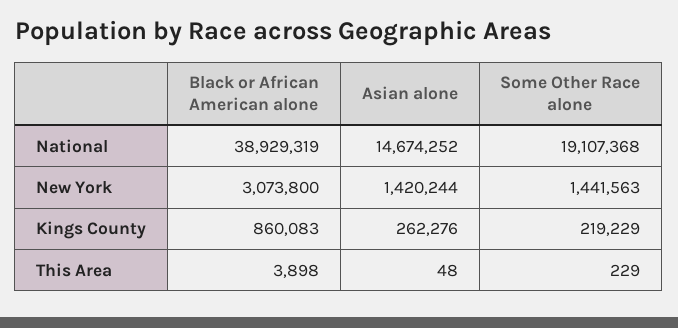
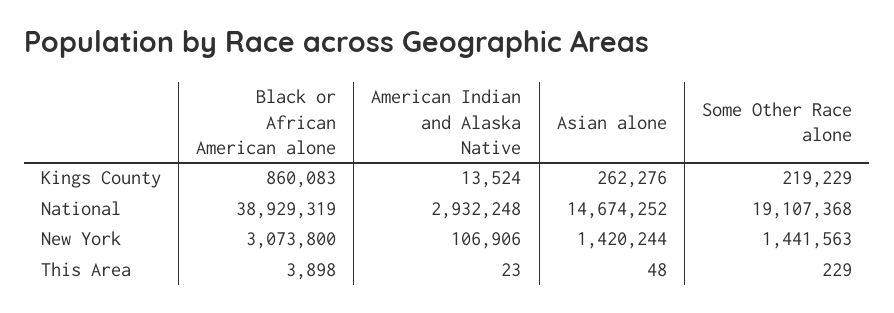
American Indian and Alaska Native, Kings County: none -> 13524
American Indian and Alaska Native, National: none -> 2932248
American Indian and Alaska Native, New York: none -> 106906
American Indian and Alaska Native, This Area: none -> 23

